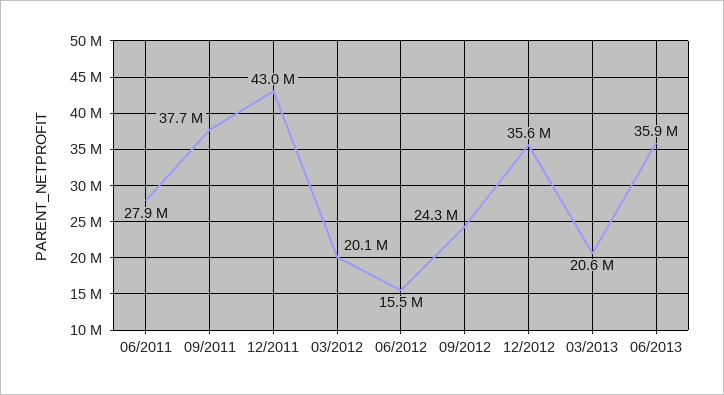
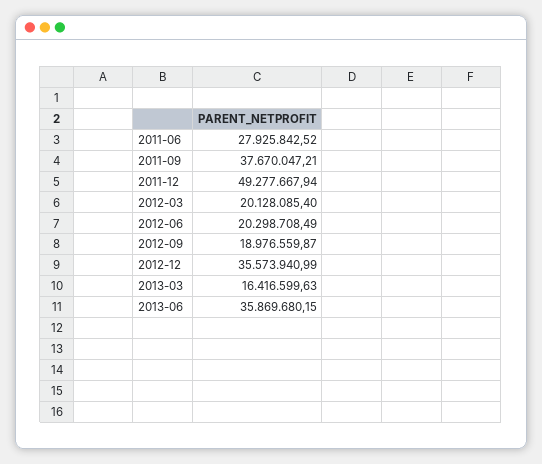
12/2011: 43000000 -> 49277667.94
06/2012: 15500000 -> 20298708.49
09/2012: 24300000 -> 18976559.87
03/2013: 20600000 -> 16416599.63

